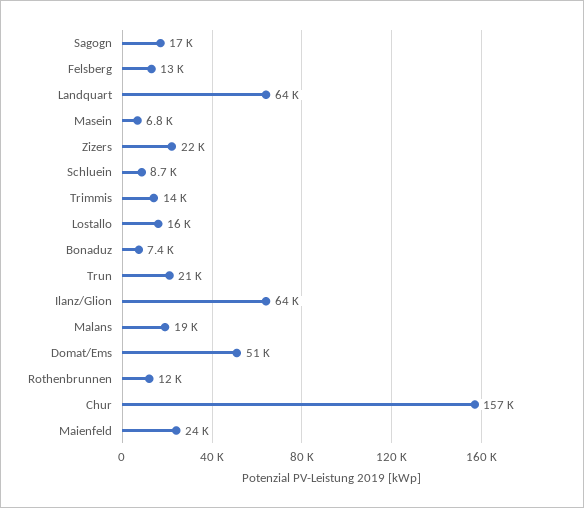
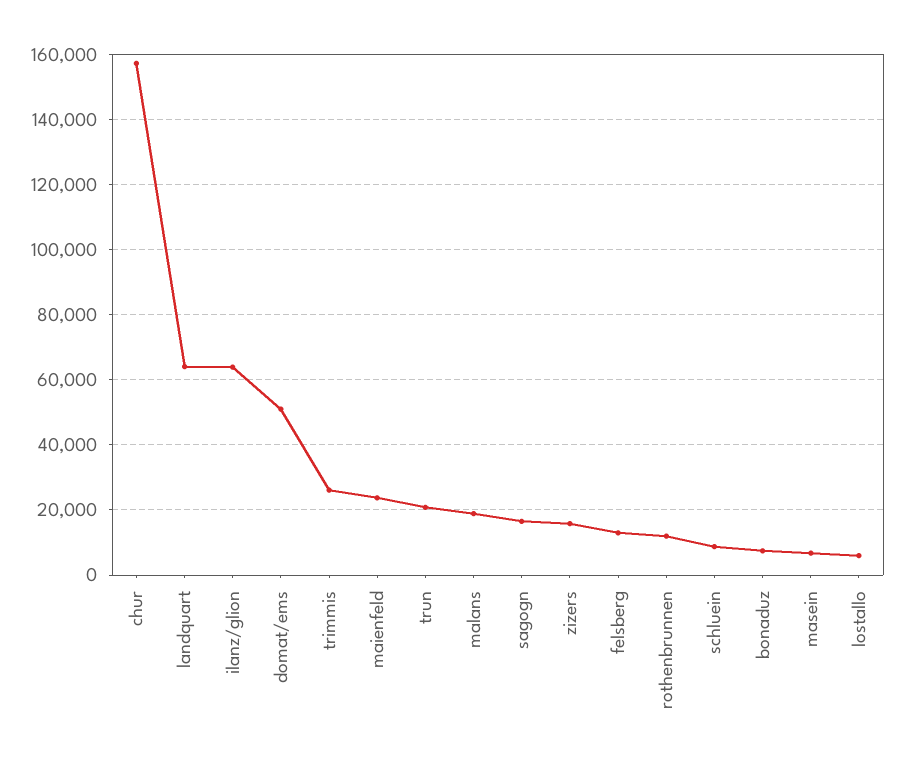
Zizers: 22000 -> 16000
Trimmis: 14000 -> 26000
Lostallo: 16000 -> 6000

